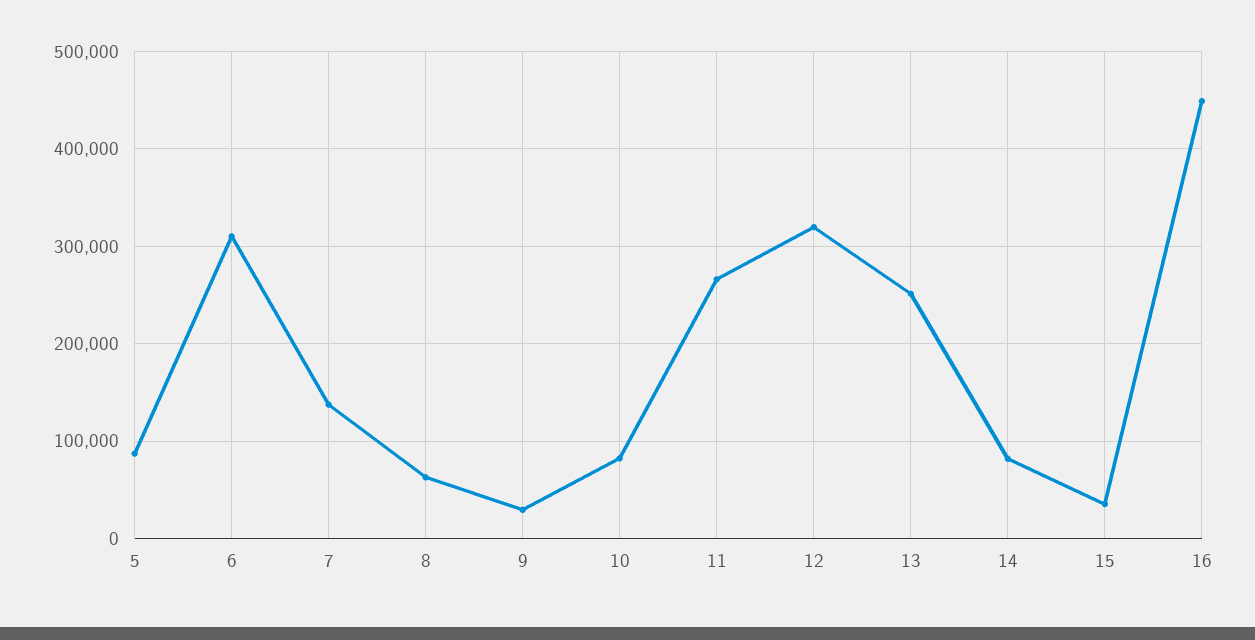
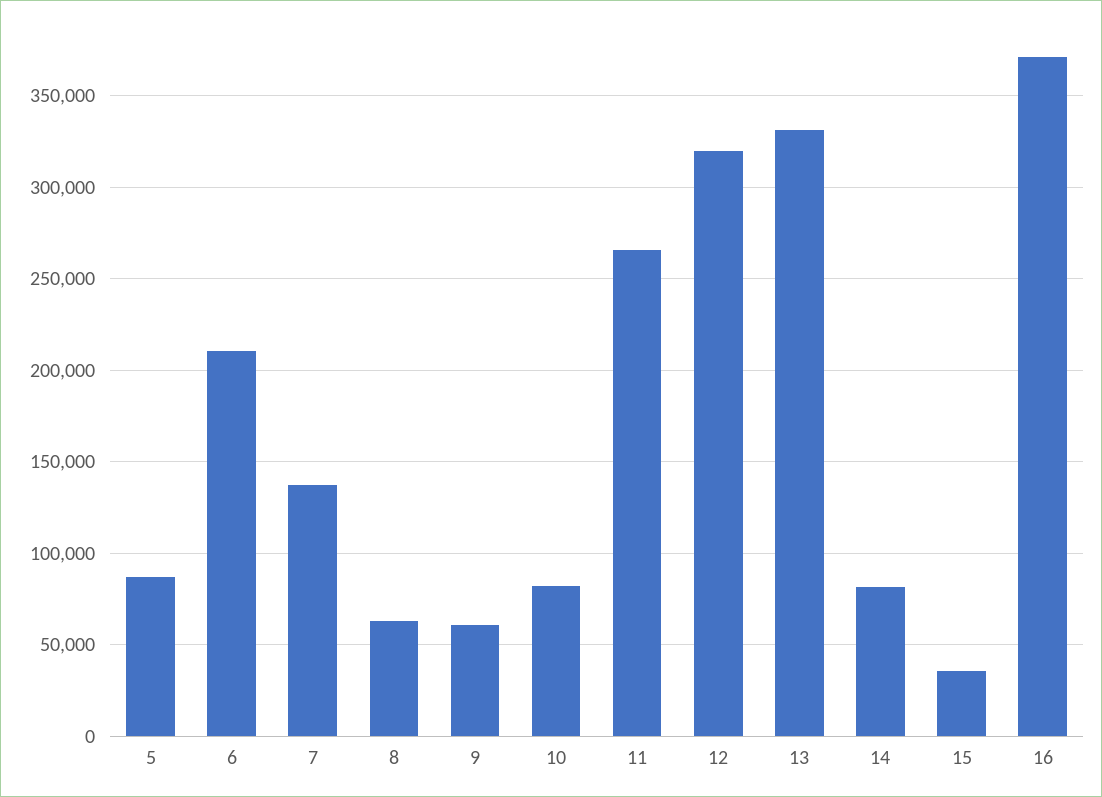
6: 310000 -> 210000
9: 30000 -> 60000
13: 250000 -> 330000
16: 450000 -> 370000

